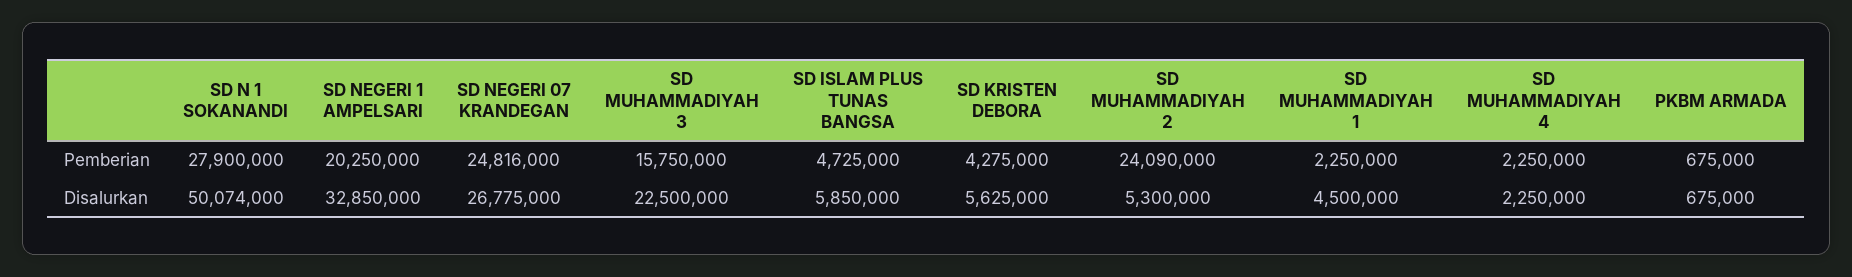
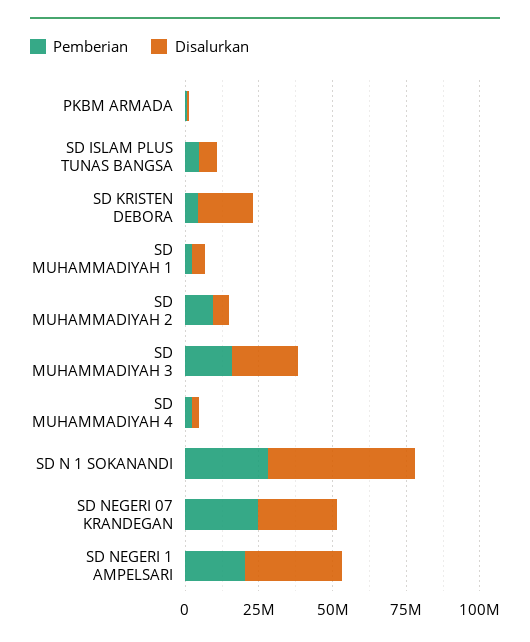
Pemberian, SD MUHAMMADIYAH 2: 24090000 -> 10000000
Disalurkan, SD KRISTEN DEBORA: 5625000 -> 20000000

